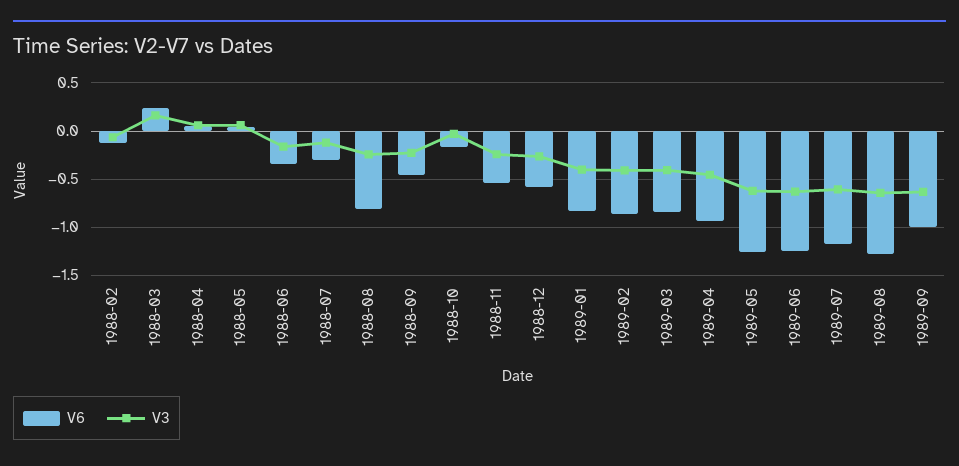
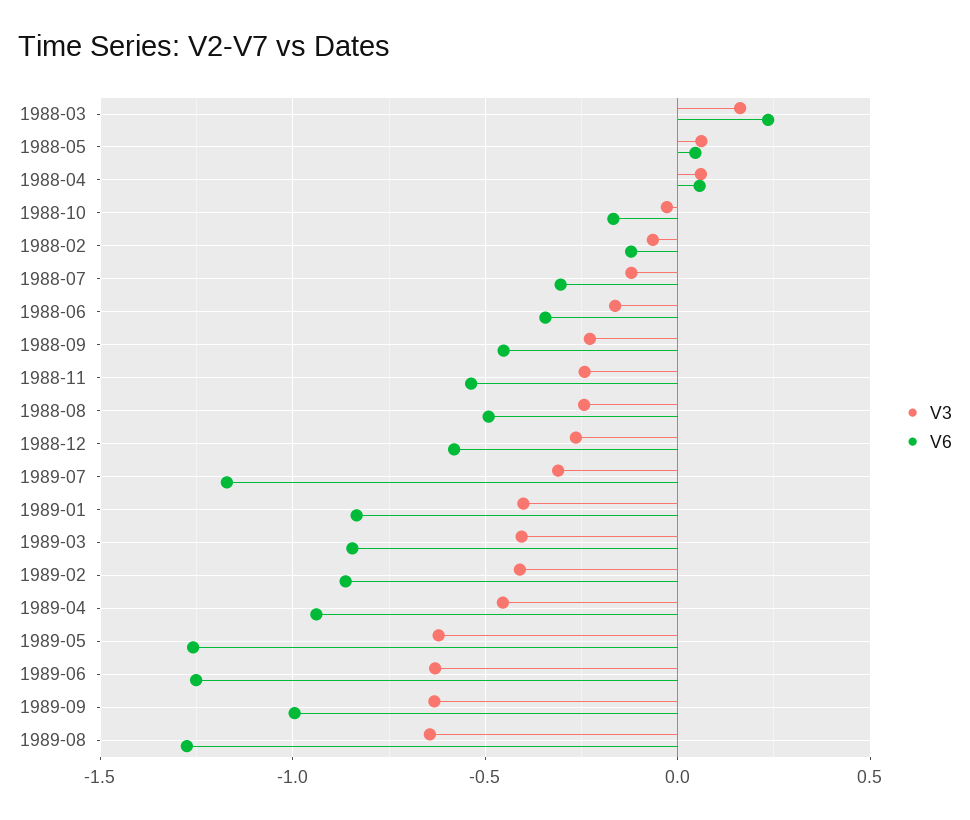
V6, 1988-08: -0.8 -> -0.5
V3, 1989-07: -0.6 -> -0.3

